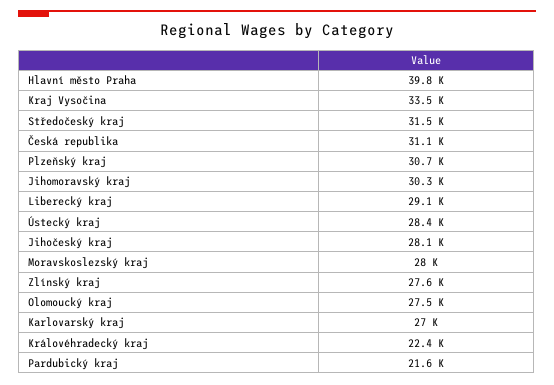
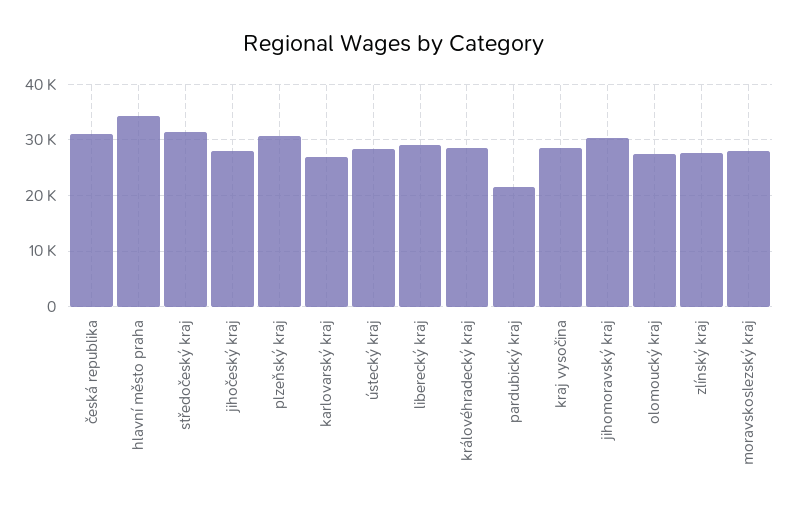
Hlavní město Praha: 39800 -> 34000
Kraj Vysočina: 33500 -> 28000
Královéhradecký kraj: 22400 -> 28000

